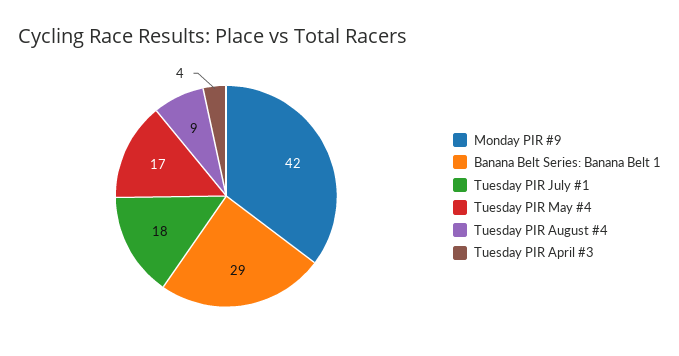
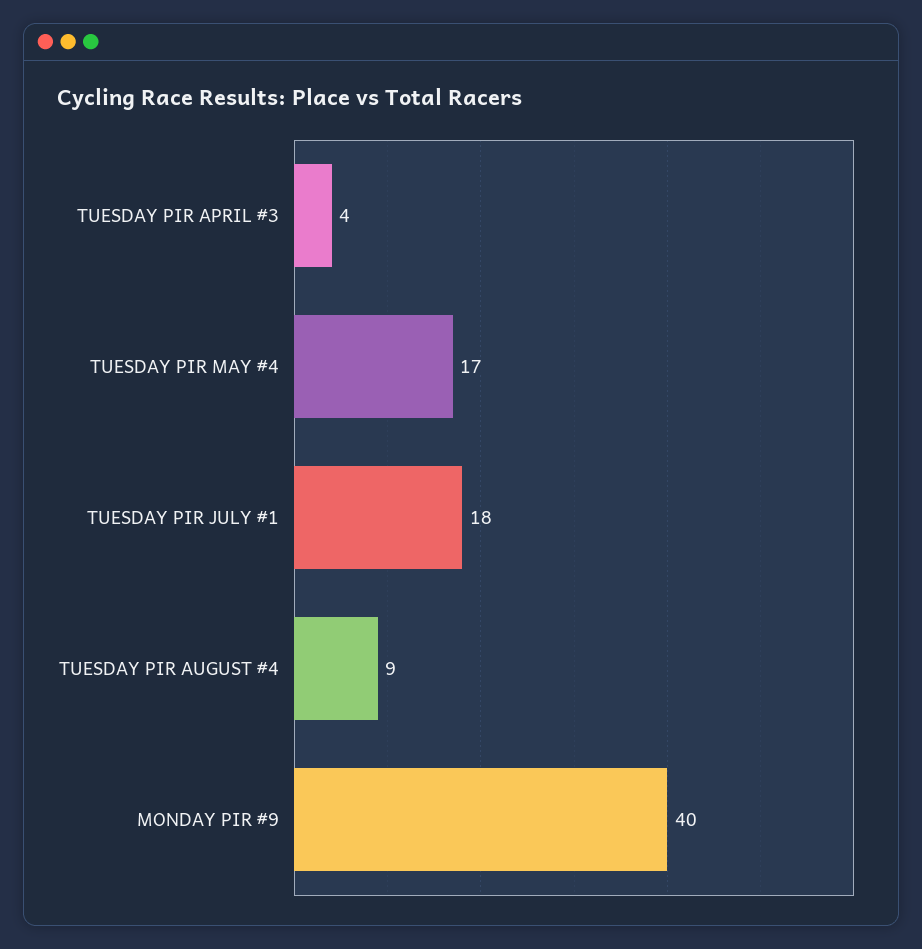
Monday PIR #9: 42 -> 40
Banana Belt Series: Banana Belt 1: 29 -> none

